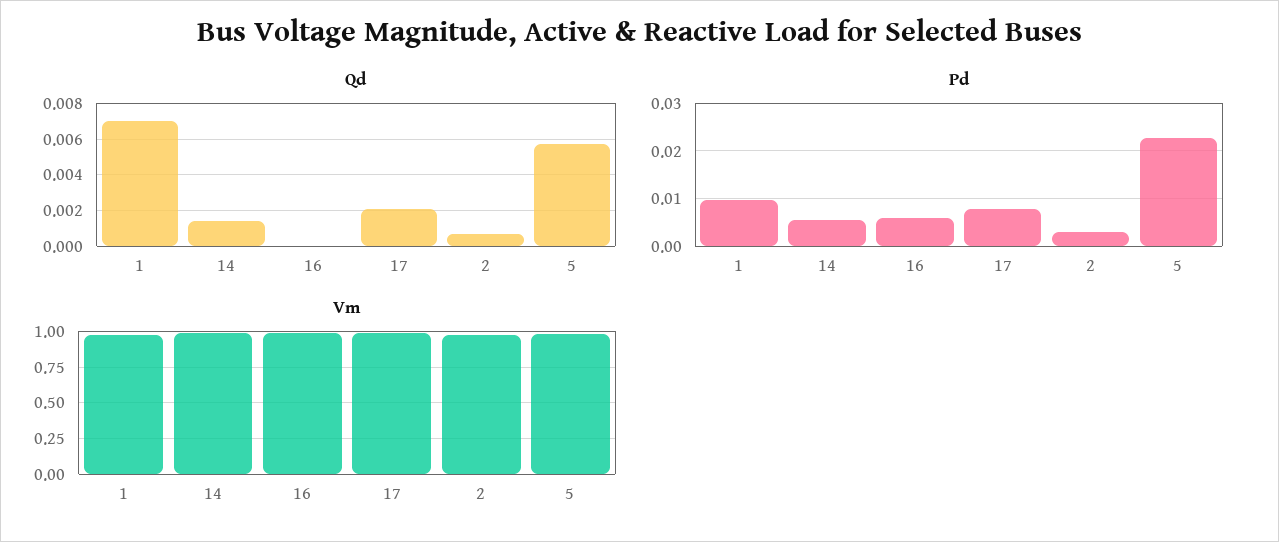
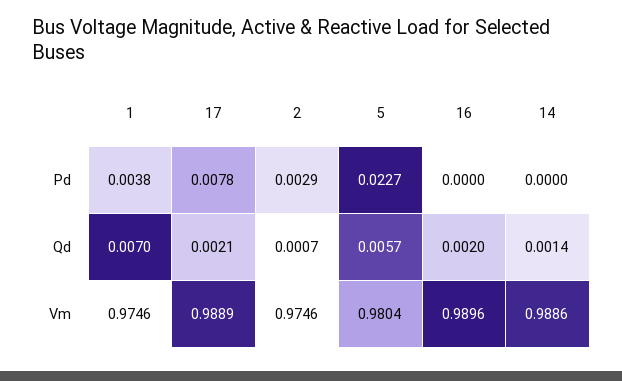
Qd, 16: 0 -> 0.002
Pd, 1: 0.01 -> 0.0038
Pd, 14: 0.006 -> 0
Pd, 16: 0.006 -> 0

